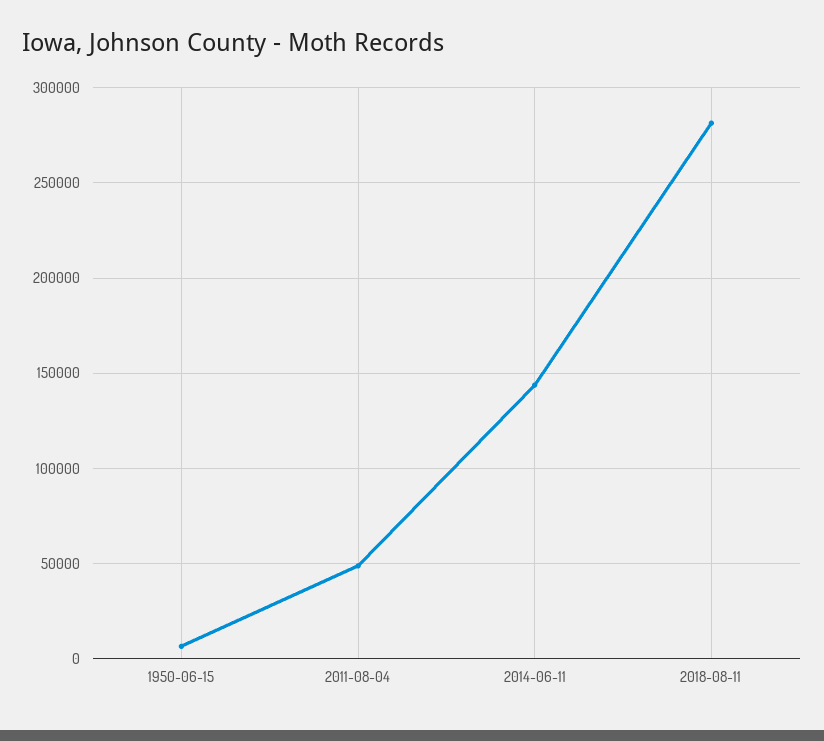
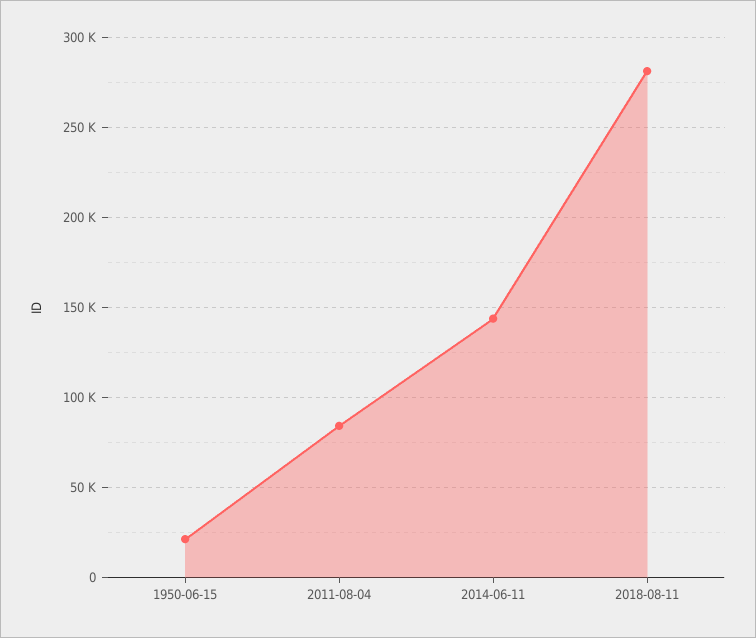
1950-06-15: 5000 -> 20000
2011-08-04: 50000 -> 85000

